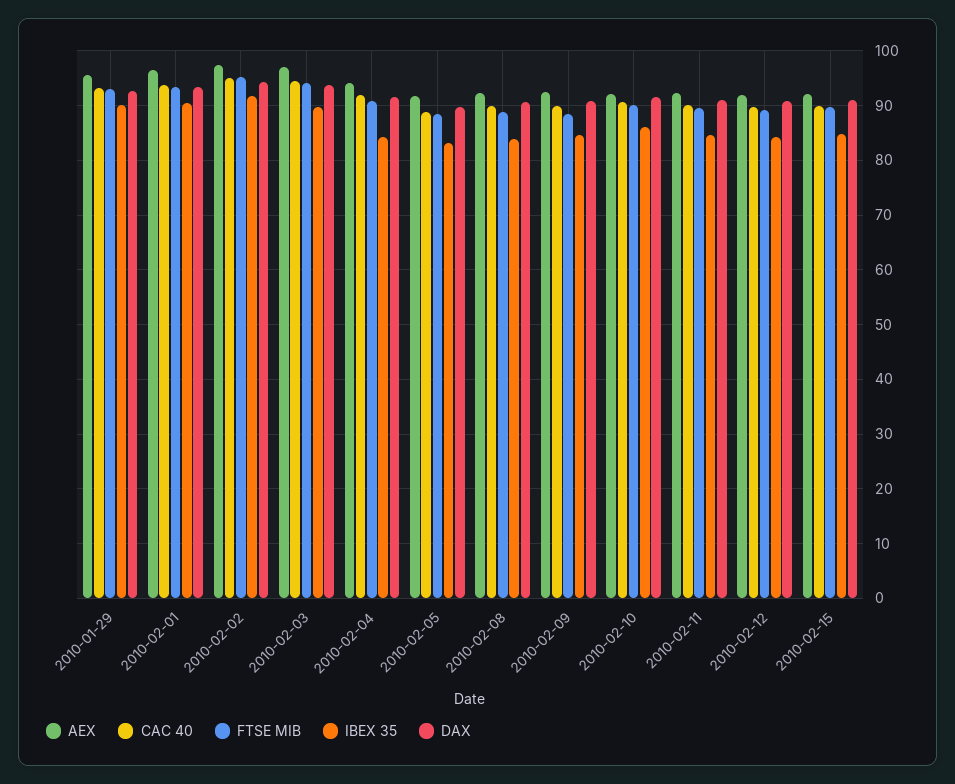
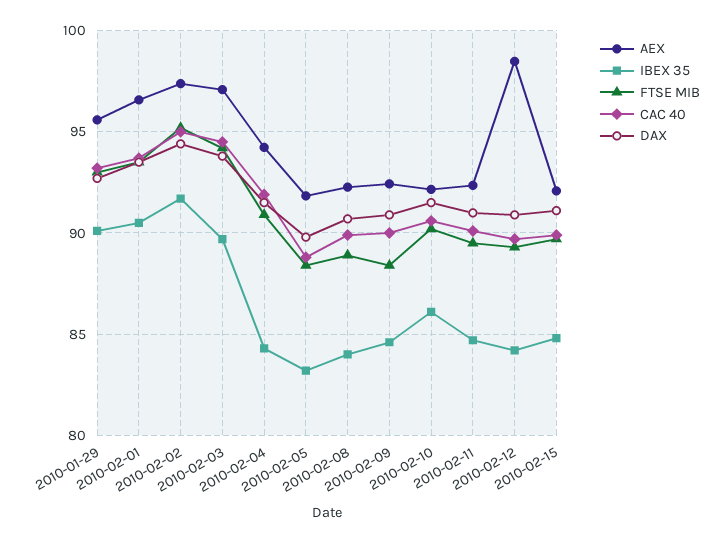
AEX, 2010-02-12: 92 -> 98.5

